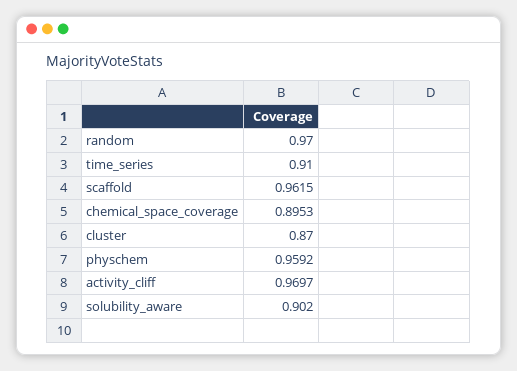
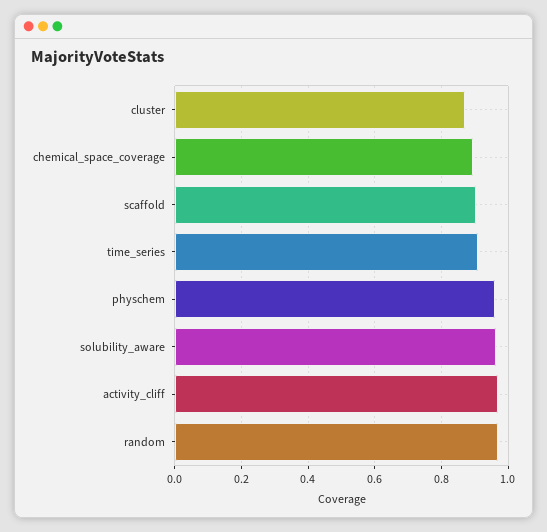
scaffold: 0.9615 -> 0.9
solubility_aware: 0.902 -> 0.96

